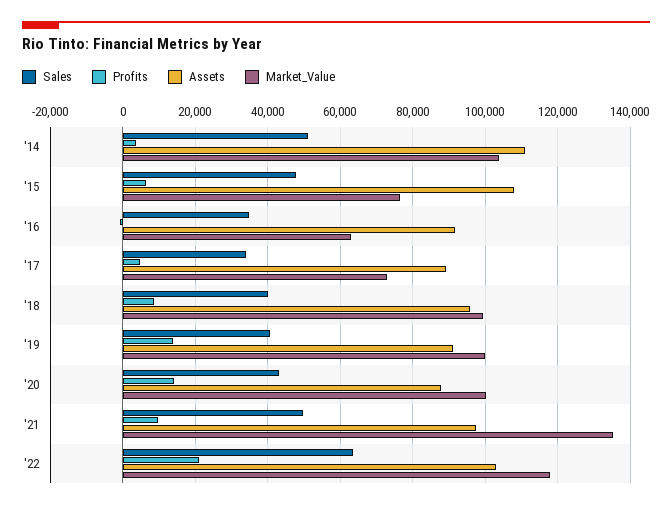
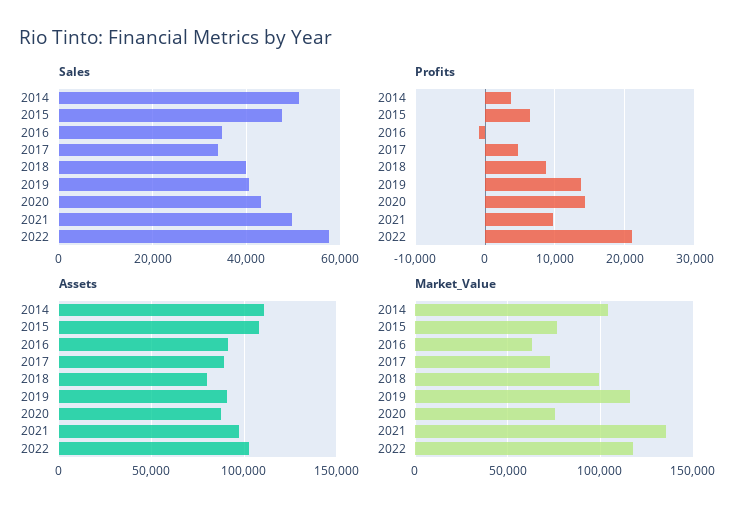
Assets, '18: 96000 -> 80000
Market_Value, '19: 100000 -> 115000
Market_Value, '20: 100000 -> 75000
Sales, '22: 64000 -> 58000

